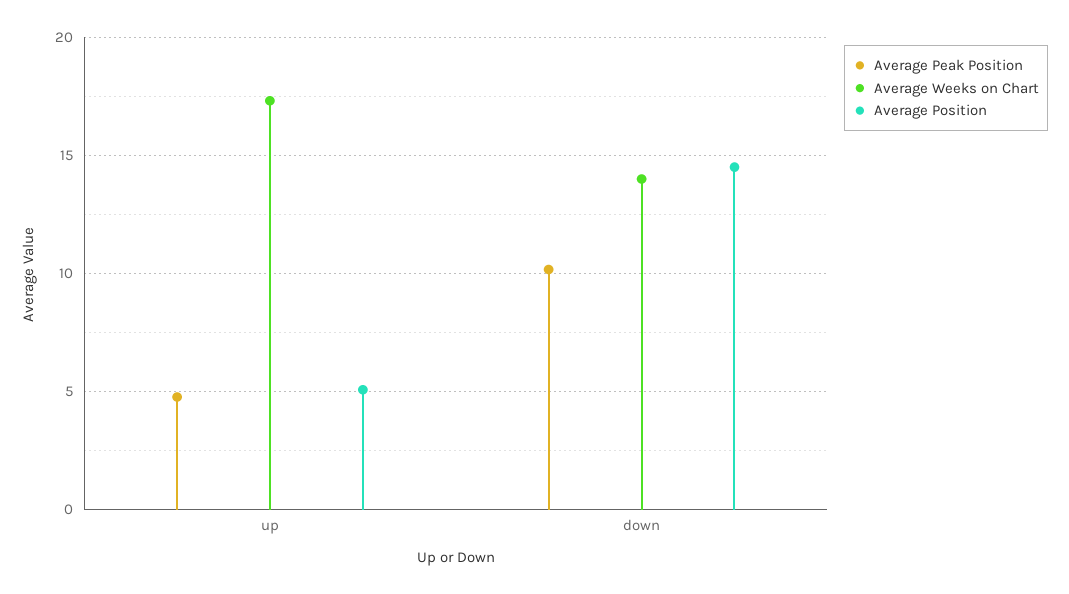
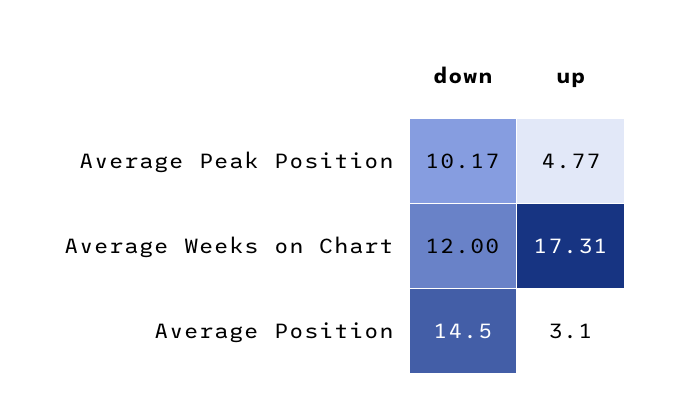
Average Position, up: 5 -> 3.1
Average Weeks on Chart, down: 14 -> 12

